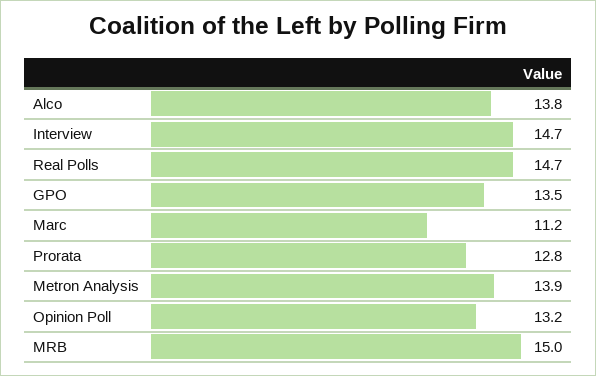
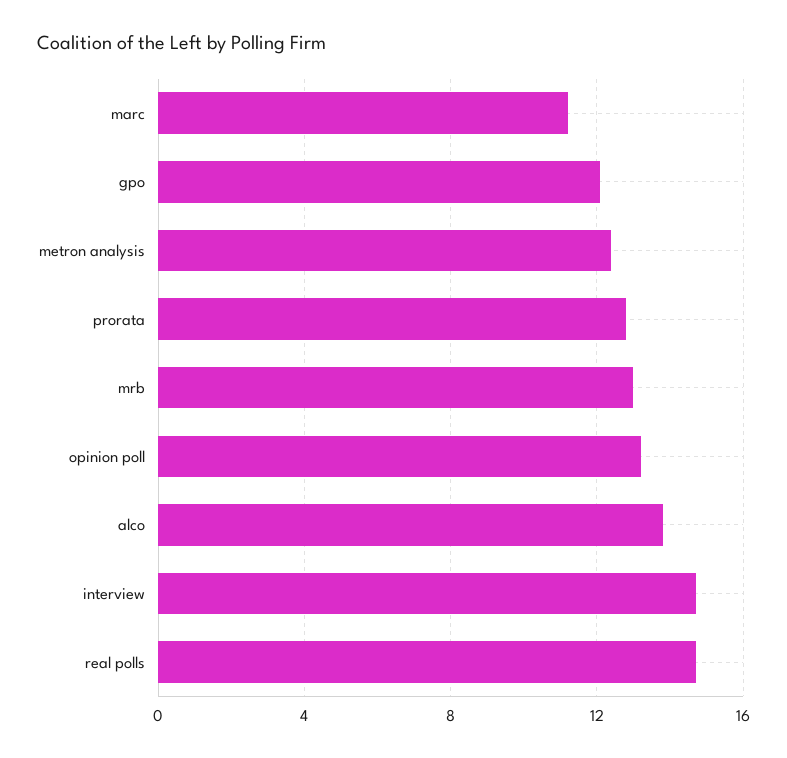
GPO: 13.5 -> 12
Metron Analysis: 13.9 -> 12.5
MRB: 15 -> 13

